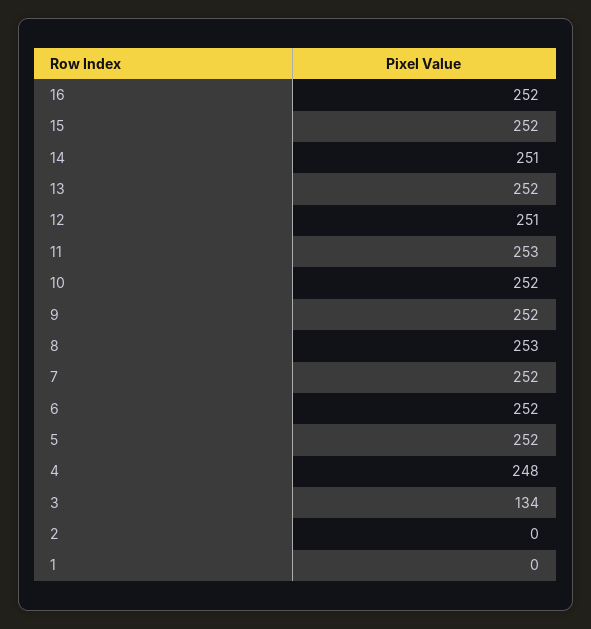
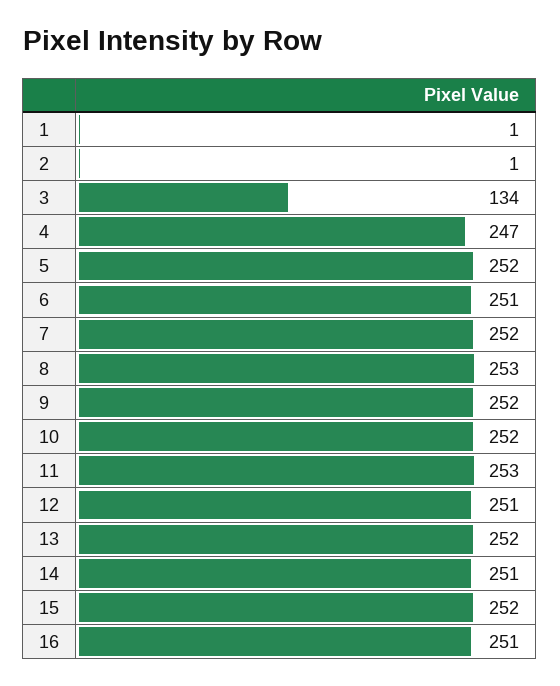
16: 252 -> 251
6: 252 -> 251
4: 248 -> 247
2: 0 -> 1
1: 0 -> 1

